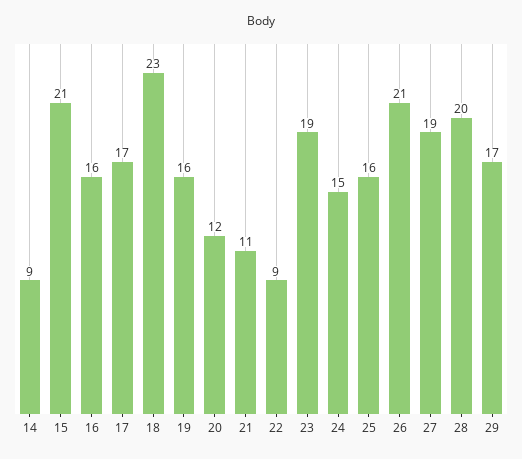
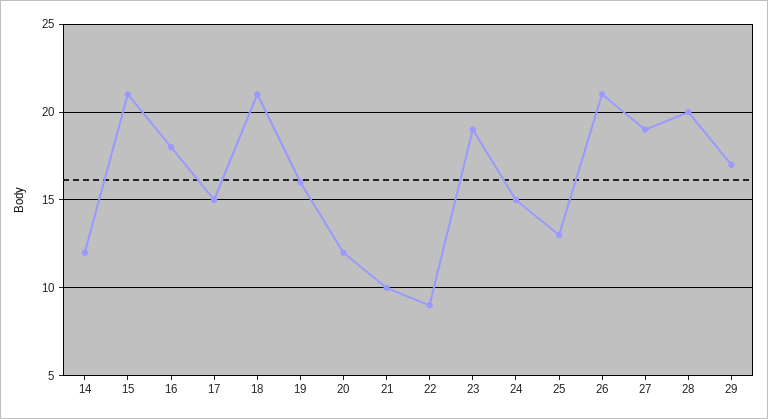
14: 9 -> 12
16: 16 -> 18
17: 17 -> 15
18: 23 -> 21
21: 11 -> 10
25: 16 -> 13

